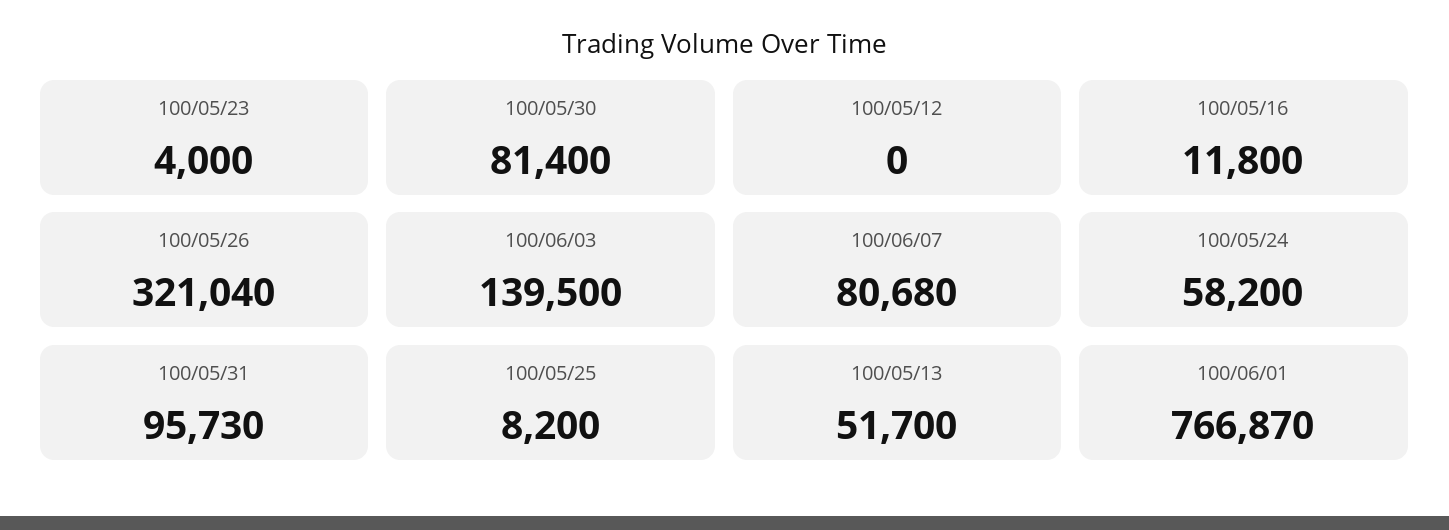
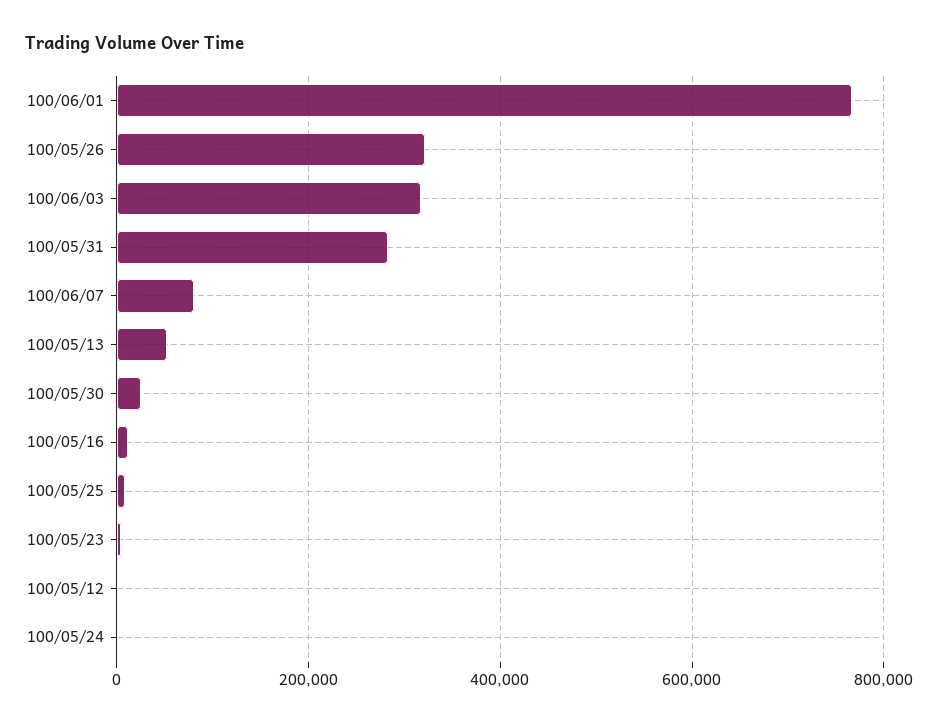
100/05/30: 81400 -> 20000
100/06/03: 139500 -> 320000
100/05/24: 58200 -> 0
100/05/31: 95730 -> 280000

